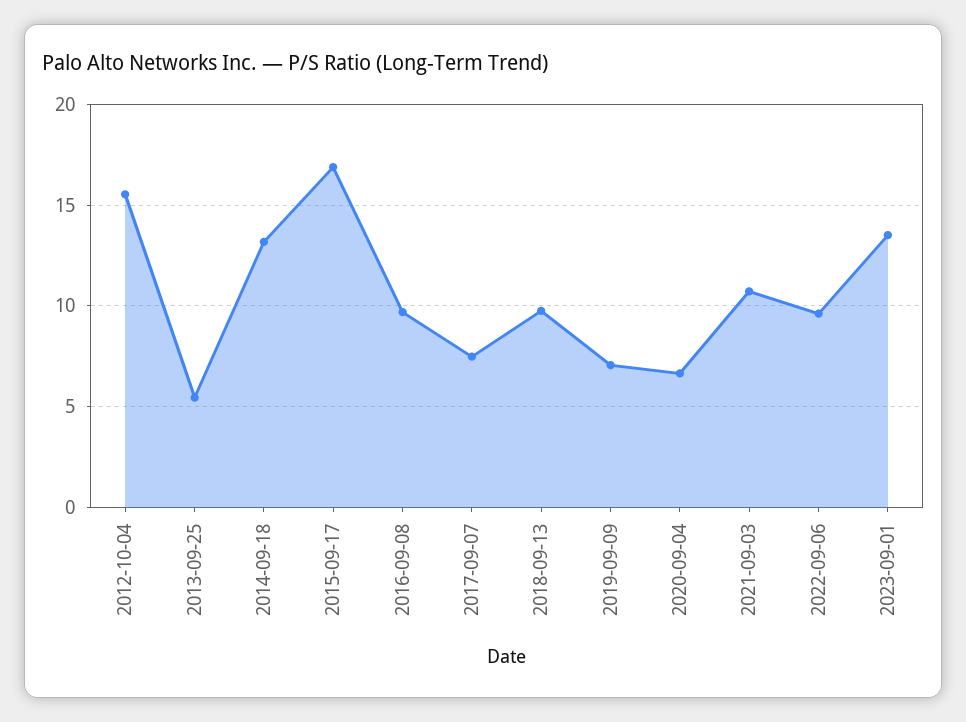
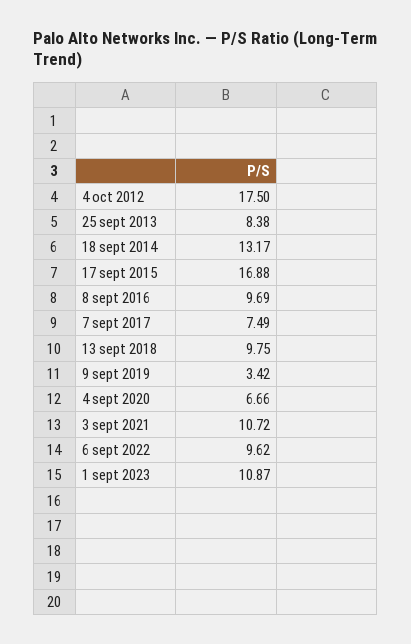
2012-10-04: 15.5 -> 17.5
2013-09-25: 5.5 -> 8.38
2019-09-09: 7 -> 3.42
2023-09-01: 13.5 -> 10.87

